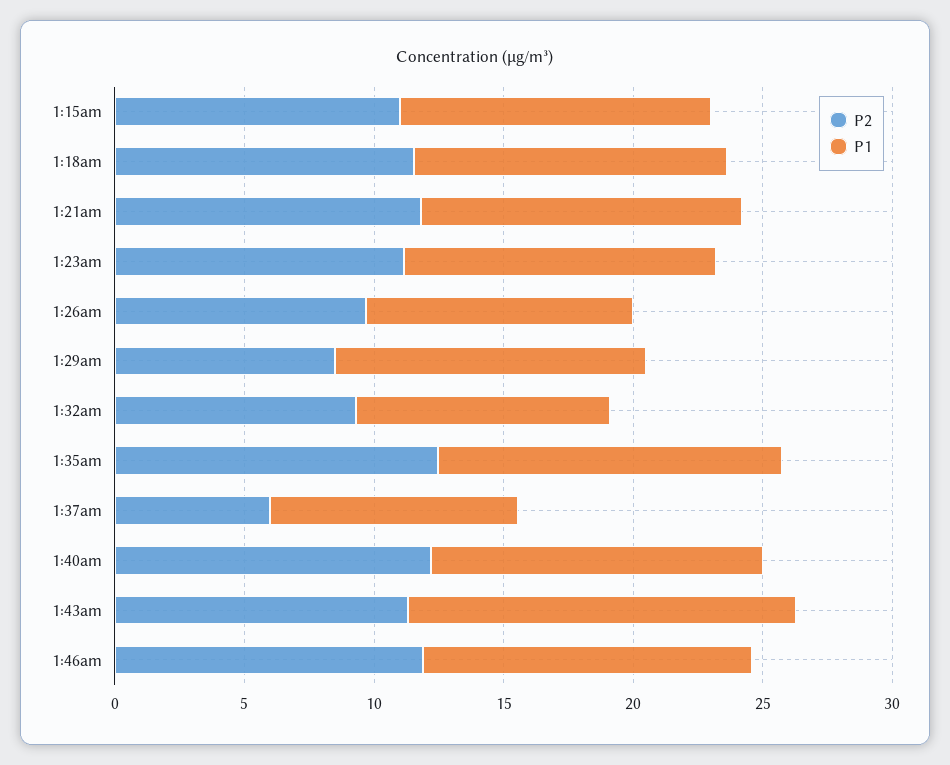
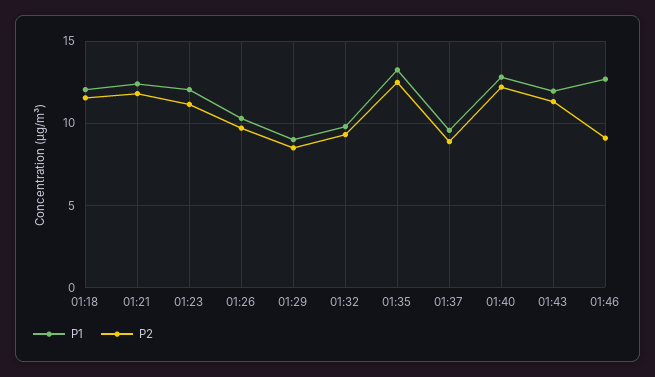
P2, 1:15am: 11 -> none
P1, 1:15am: 12 -> none
P1, 1:29am: 12 -> 9
P2, 1:37am: 6 -> 9
P1, 1:43am: 15 -> 12
P2, 1:46am: 12 -> 9

